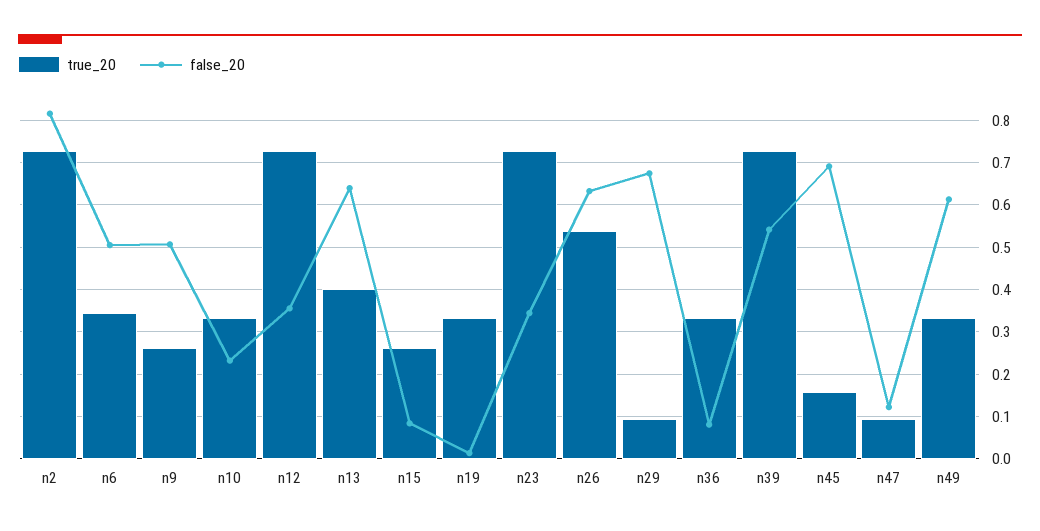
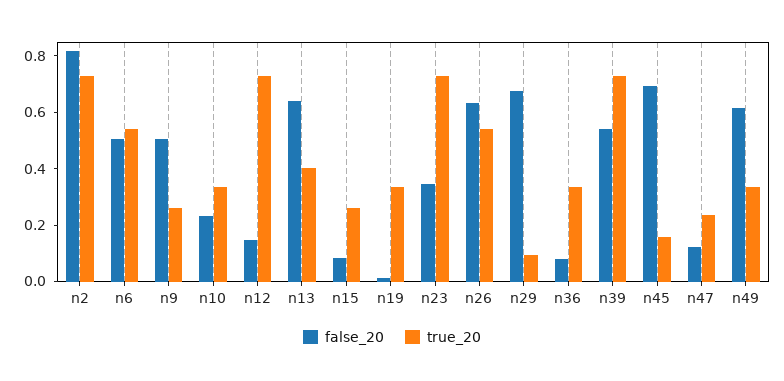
true_20, n6: 0.34 -> 0.55
false_20, n12: 0.36 -> 0.15
true_20, n47: 0.1 -> 0.25

